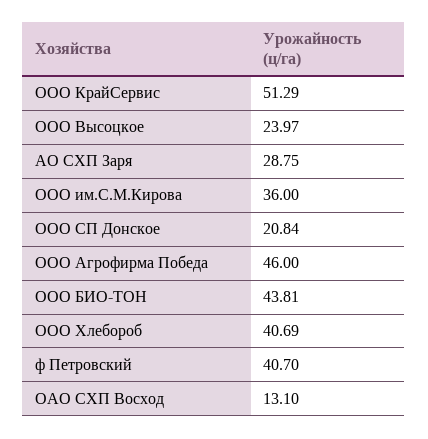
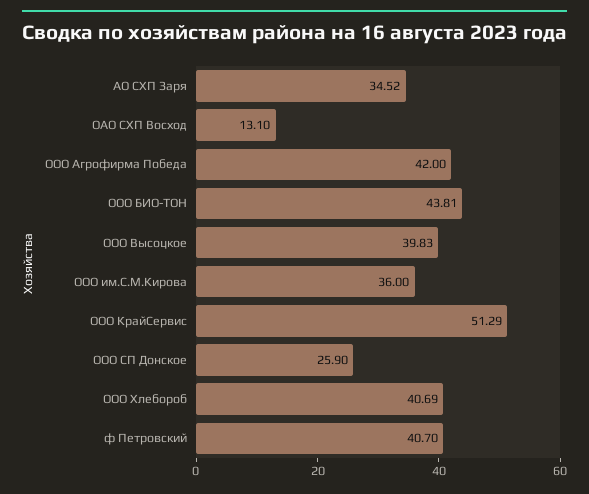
ООО Высоцкое: 23.97 -> 39.83
АО СХП Заря: 28.75 -> 34.52
ООО СП Донское: 20.84 -> 25.9
ООО Агрофирма Победа: 46 -> 42

